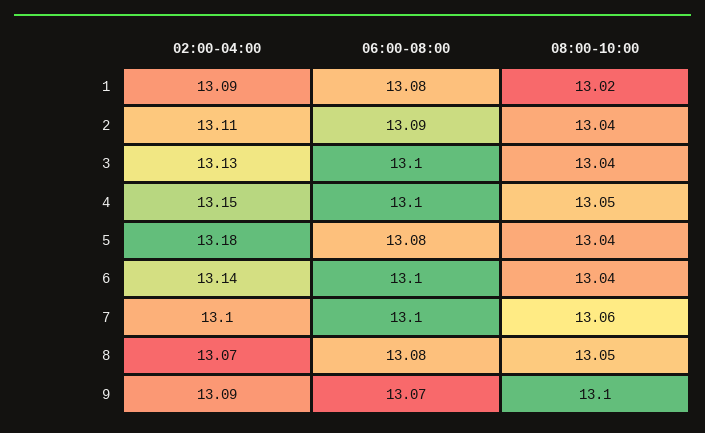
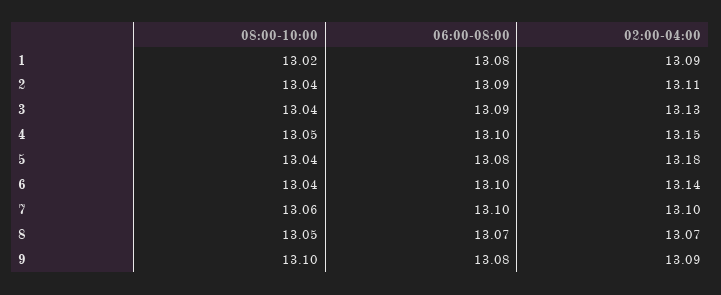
06:00-08:00, 3: 13.1 -> 13.09
06:00-08:00, 8: 13.08 -> 13.07
06:00-08:00, 9: 13.07 -> 13.08

